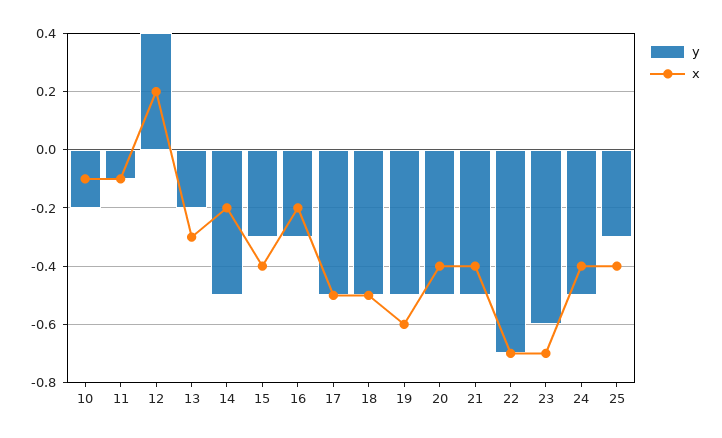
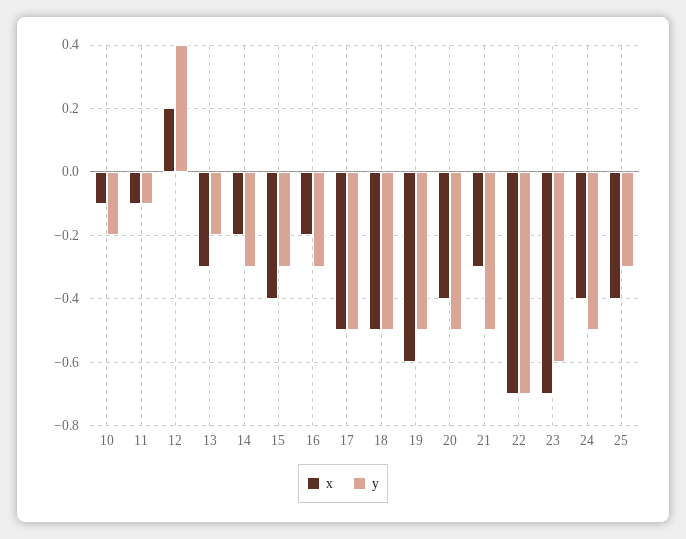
y, 14: -0.5 -> -0.3
x, 21: -0.4 -> -0.3

